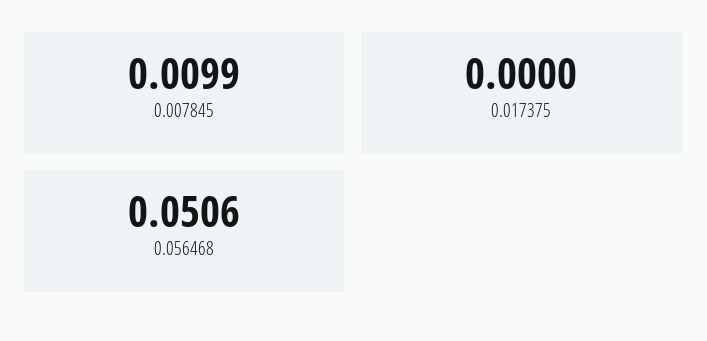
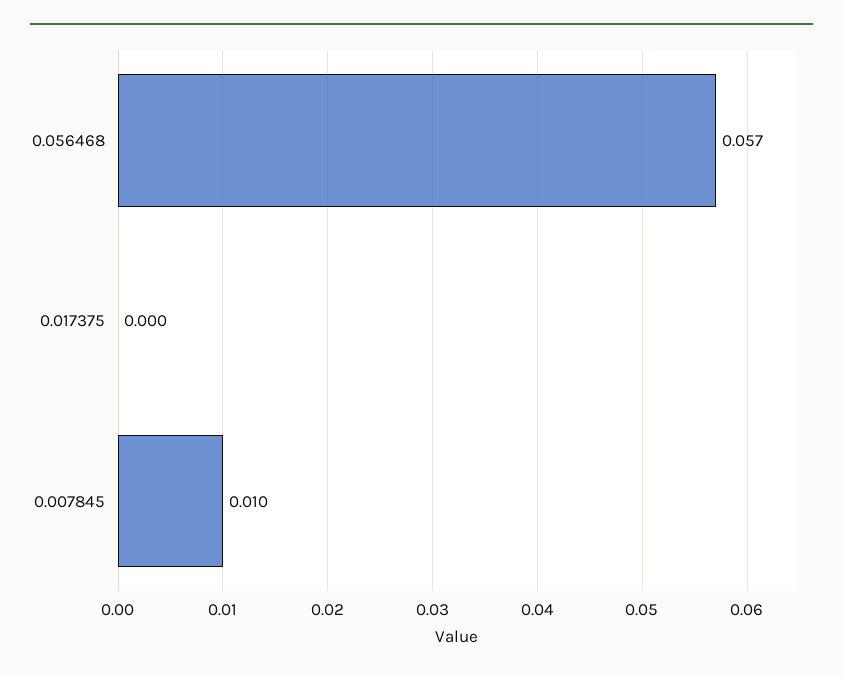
0.056468: 0.0506 -> 0.057

